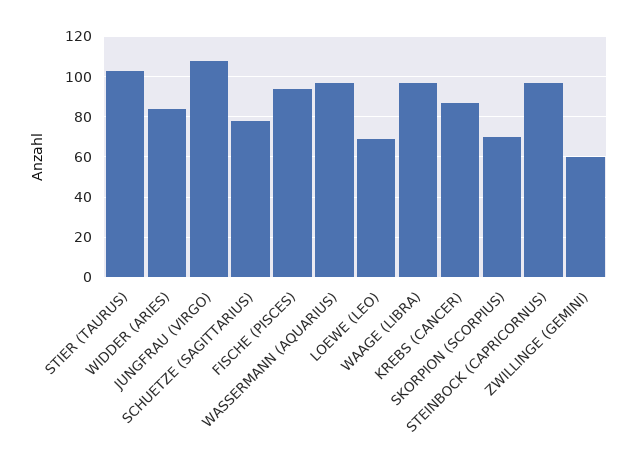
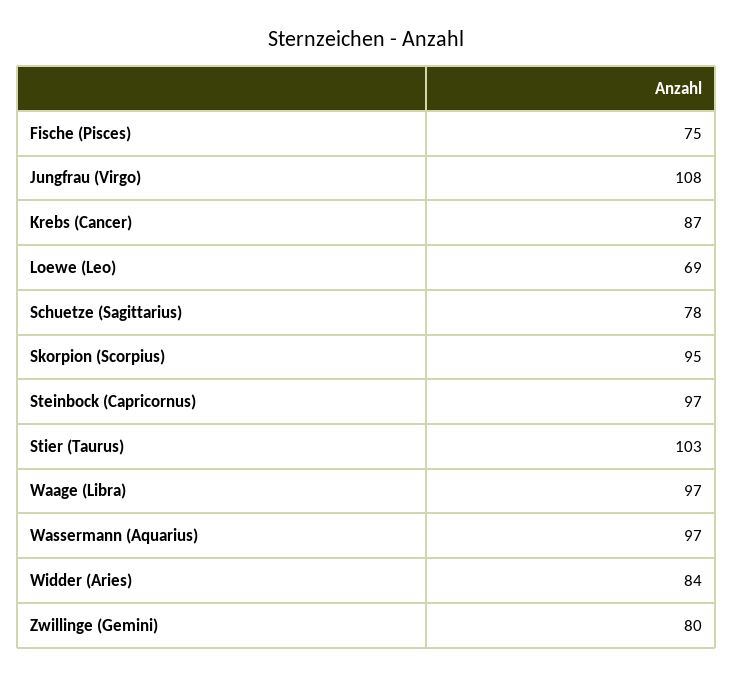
FISCHE (PISCES): 95 -> 75
SKORPION (SCORPIUS): 70 -> 95
ZWILLINGE (GEMINI): 60 -> 80

